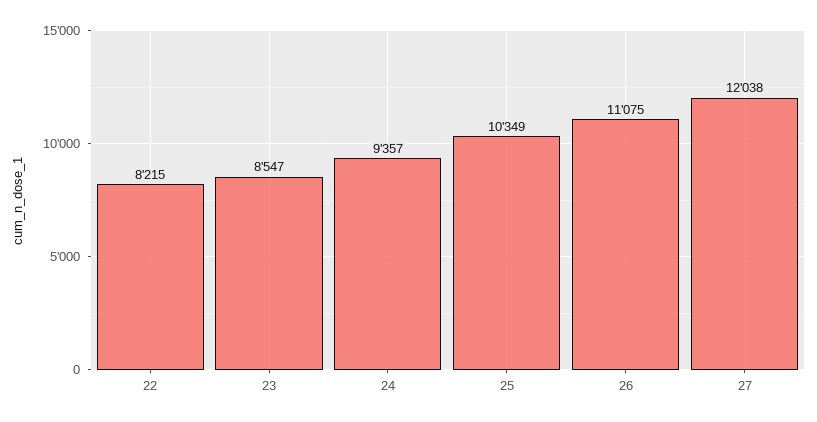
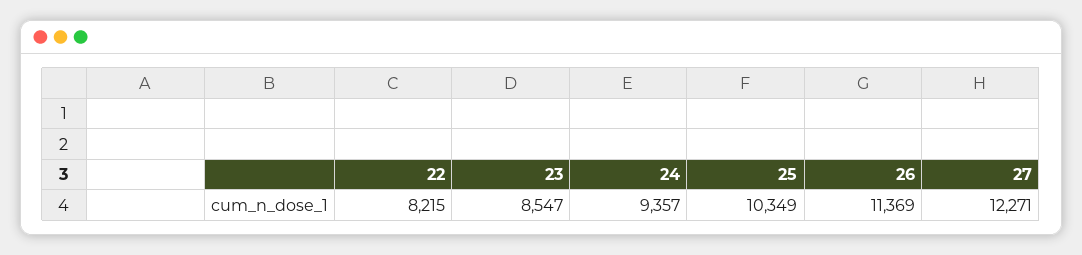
26: 11075 -> 11369
27: 12038 -> 12271

